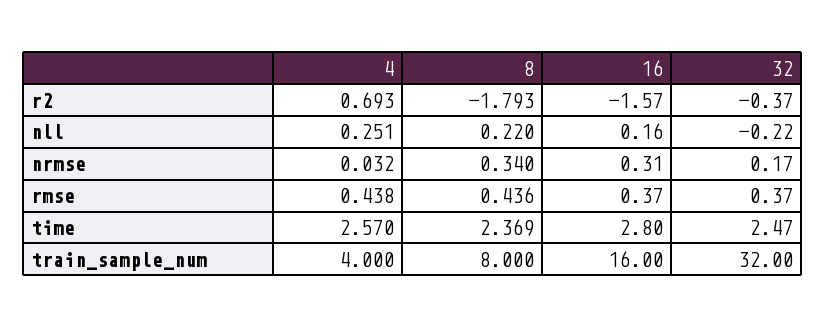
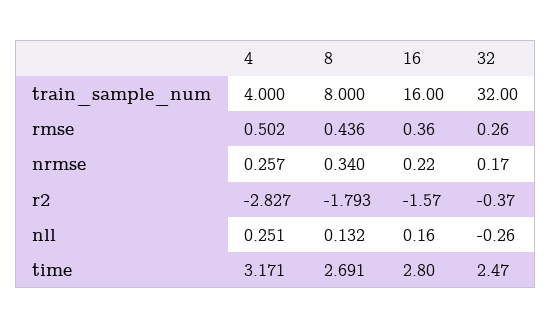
4, r2: 0.693 -> -2.827
8, nll: 0.22 -> 0.132
32, nll: -0.22 -> -0.26
4, nrmse: 0.032 -> 0.257
16, nrmse: 0.31 -> 0.22
4, rmse: 0.438 -> 0.502
16, rmse: 0.37 -> 0.36
32, rmse: 0.37 -> 0.26
4, time: 2.57 -> 3.171
8, time: 2.369 -> 2.691

